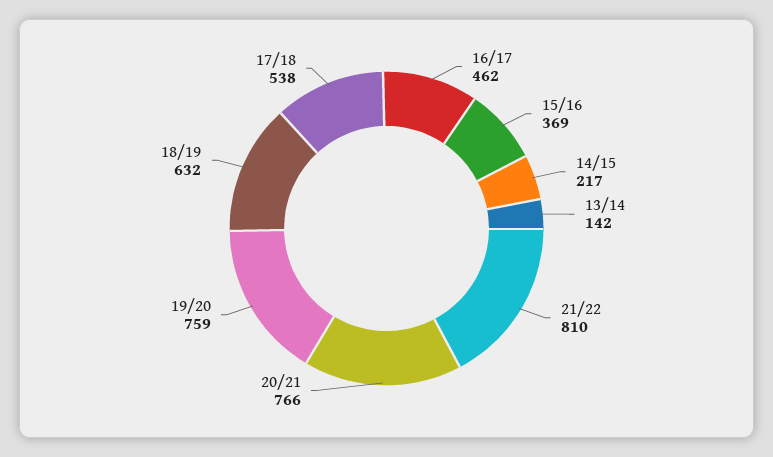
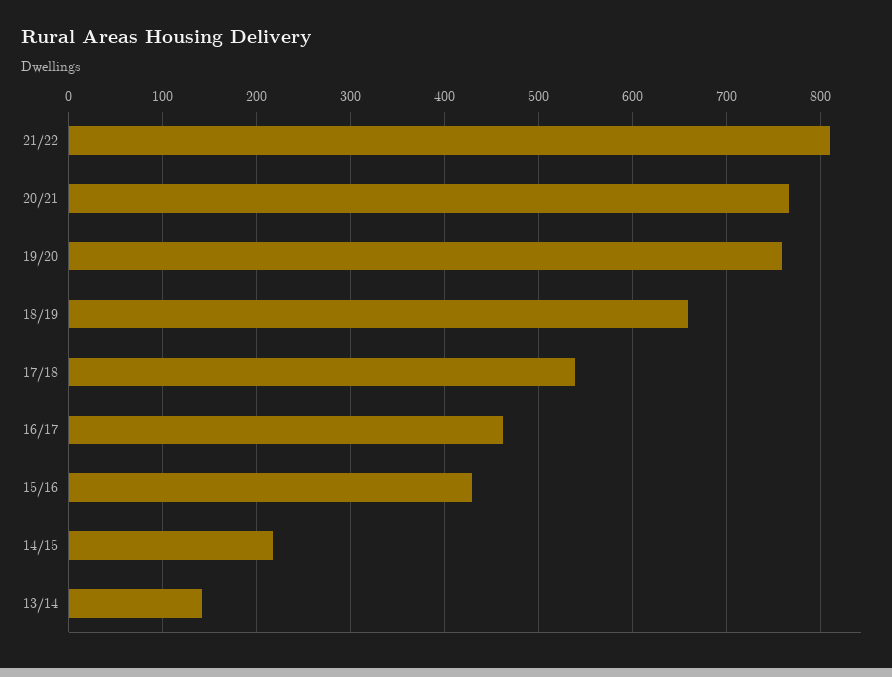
15/16: 369 -> 430
18/19: 632 -> 660

